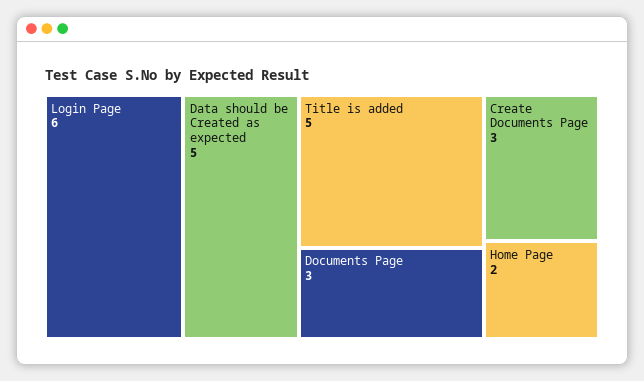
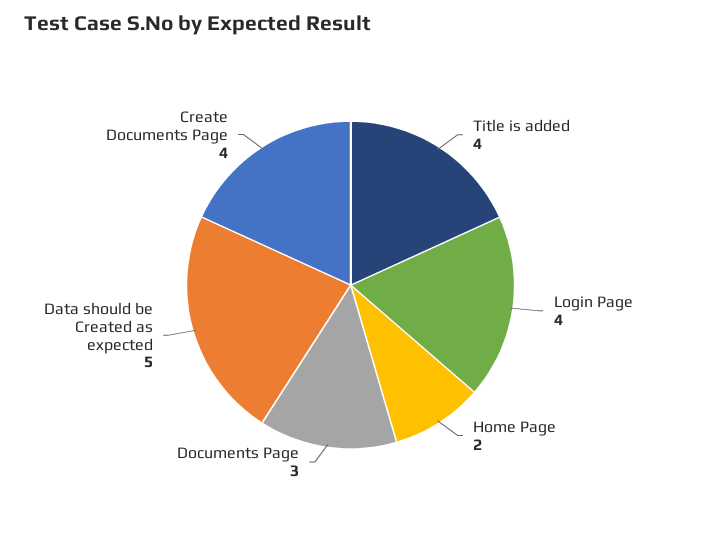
Login Page: 6 -> 4
Title is added: 5 -> 4
Create Documents Page: 3 -> 4

